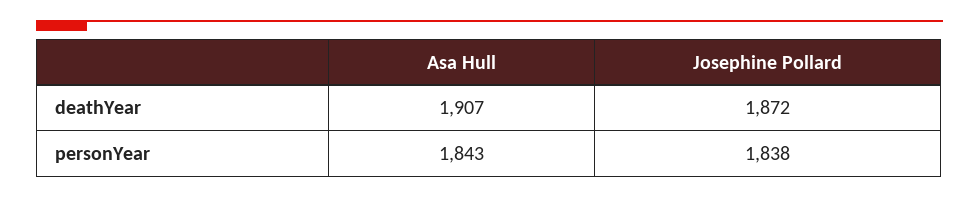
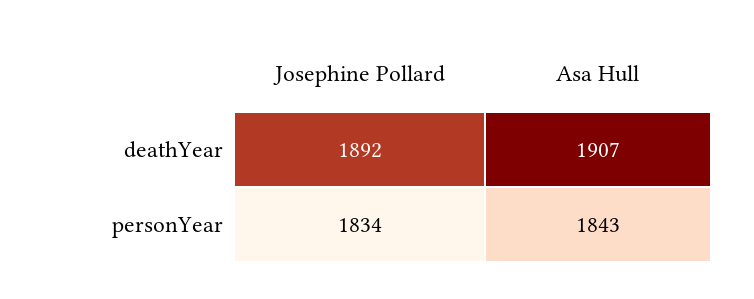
Josephine Pollard, deathYear: 1872 -> 1892
Josephine Pollard, personYear: 1838 -> 1834

